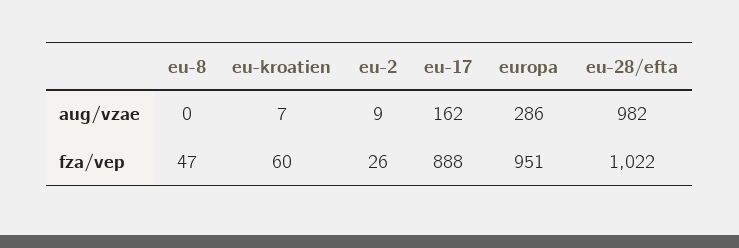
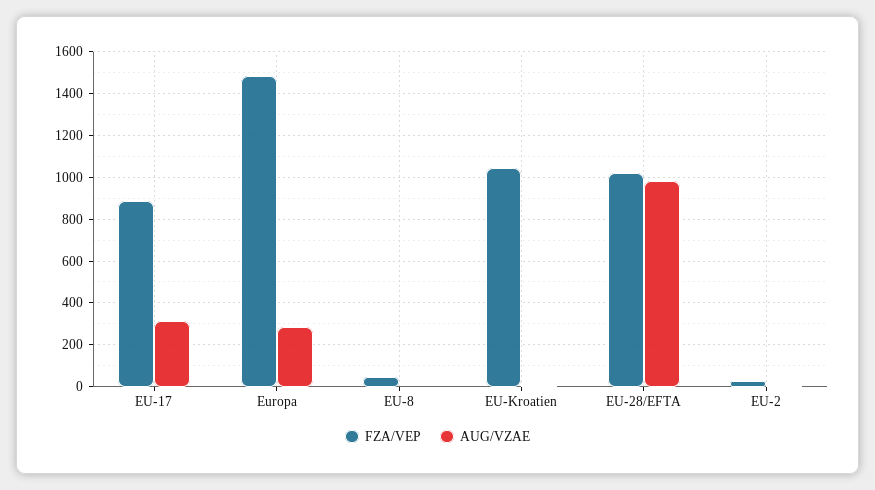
aug/vzae, eu-17: 162 -> 300
fza/vep, eu-kroatien: 60 -> 1050
fza/vep, europa: 951 -> 1500

